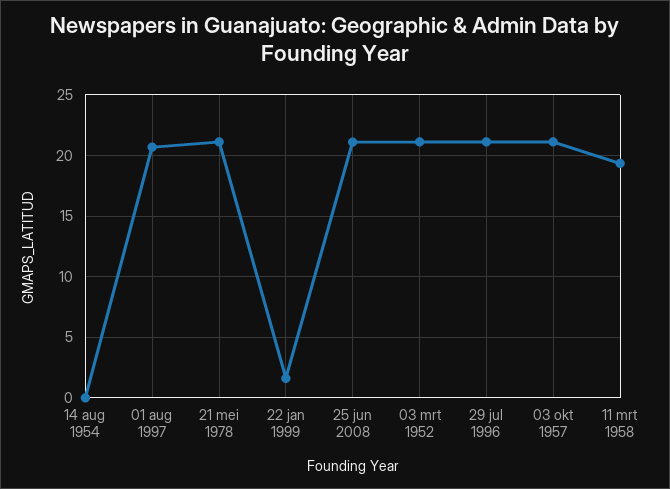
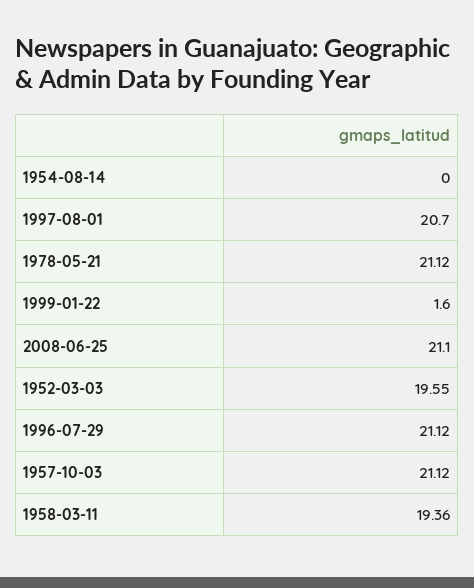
03 mrt 1952: 21 -> 19.55

